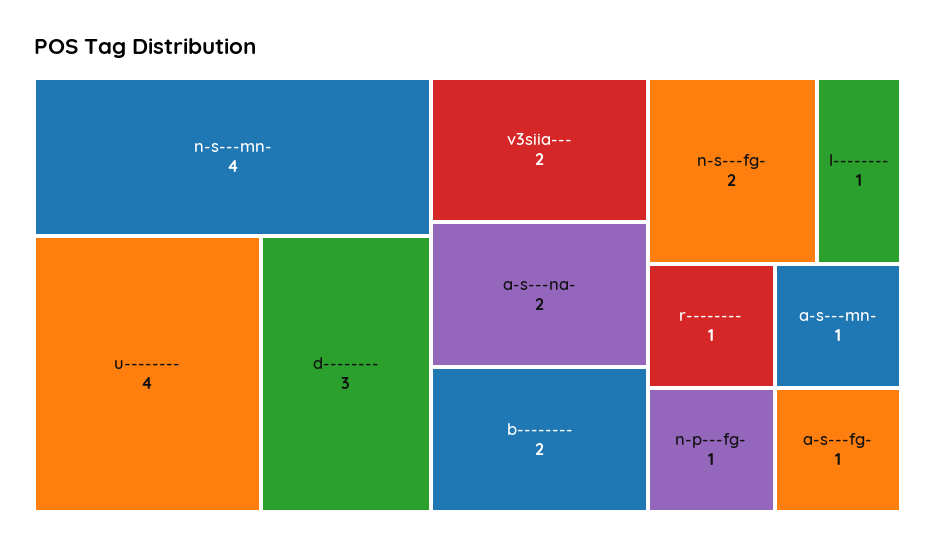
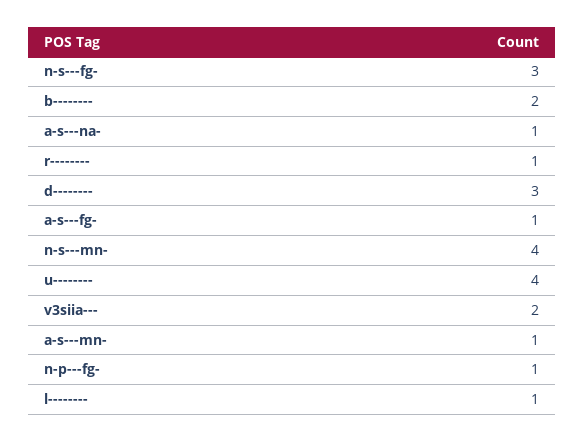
a-s---na-: 2 -> 1
n-s---fg-: 2 -> 3

